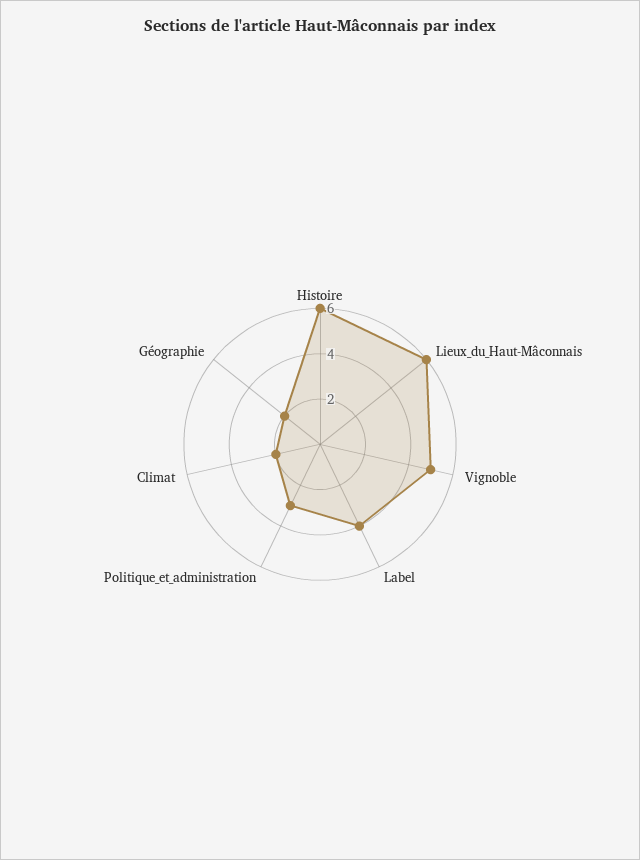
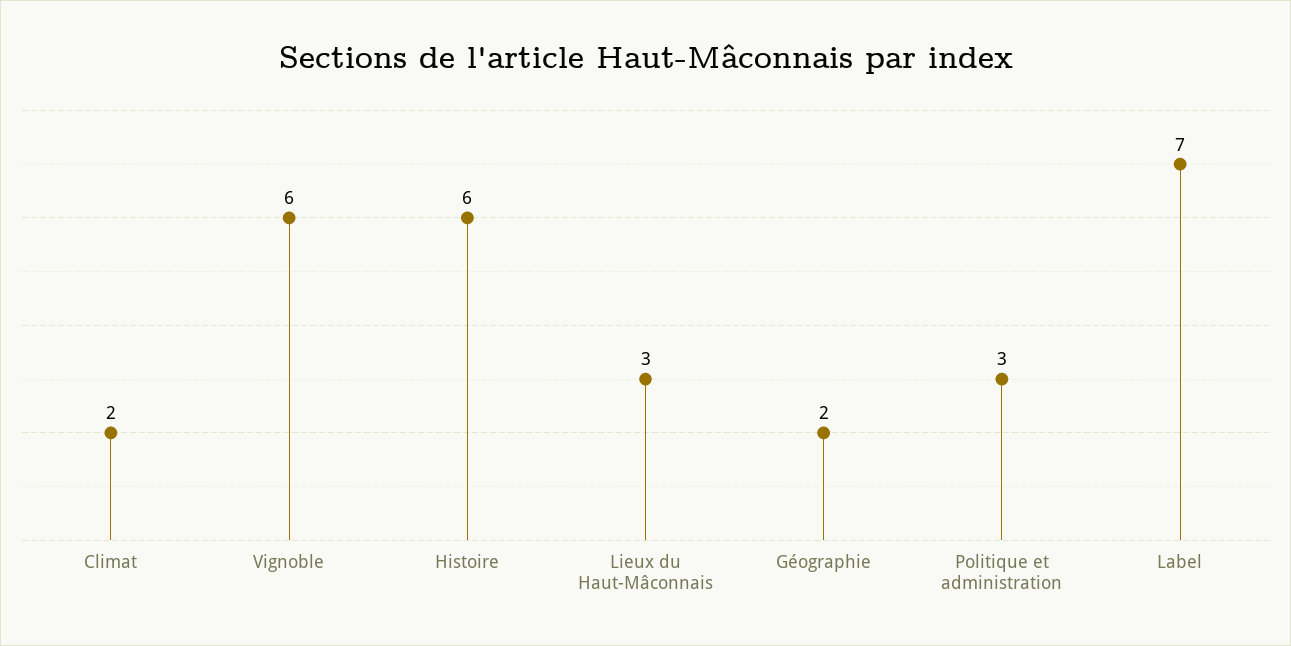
Lieux_du_Haut-Mâconnais: 6 -> 3
Vignoble: 5 -> 6
Label: 4 -> 7

